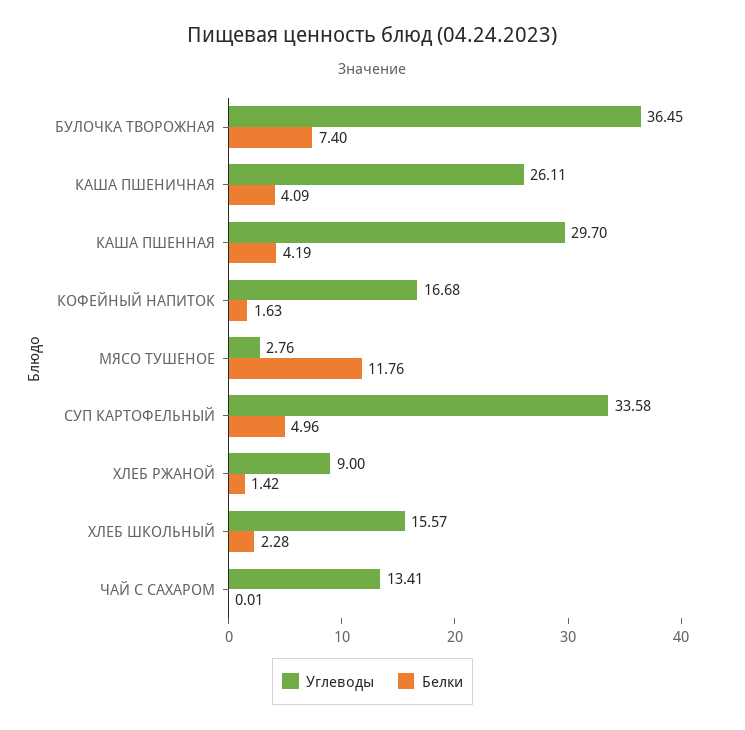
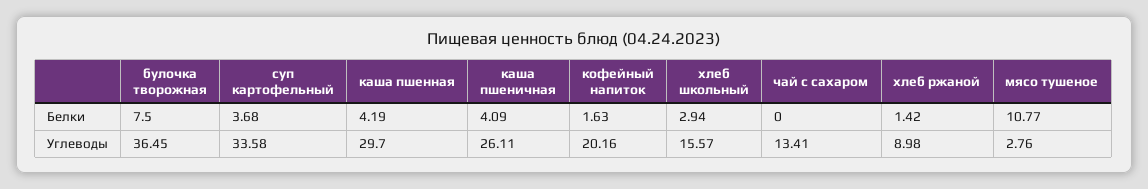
Белки, БУЛОЧКА ТВОРОЖНАЯ: 7.4 -> 7.5
Углеводы, КОФЕЙНЫЙ НАПИТОК: 16.68 -> 20.16
Белки, МЯСО ТУШЕНОЕ: 11.76 -> 10.77
Белки, СУП КАРТОФЕЛЬНЫЙ: 4.96 -> 3.68
Углеводы, ХЛЕБ РЖАНОЙ: 9 -> 8.98
Белки, ХЛЕБ ШКОЛЬНЫЙ: 2.28 -> 2.94
Белки, ЧАЙ С САХАРОМ: 0.01 -> 0

